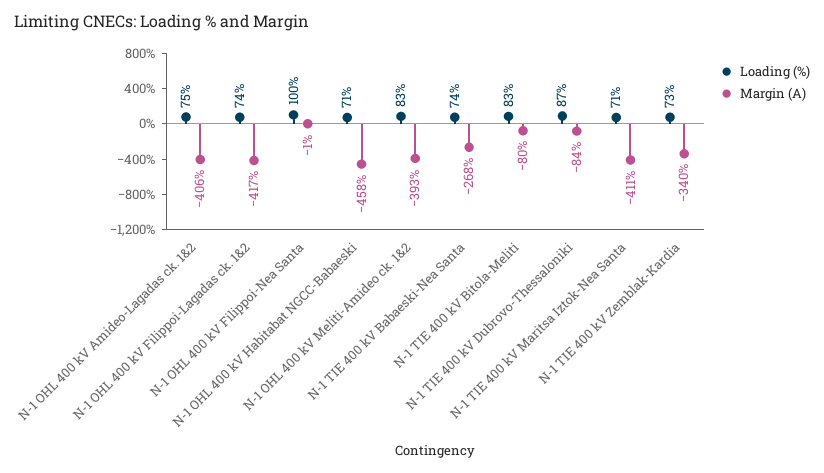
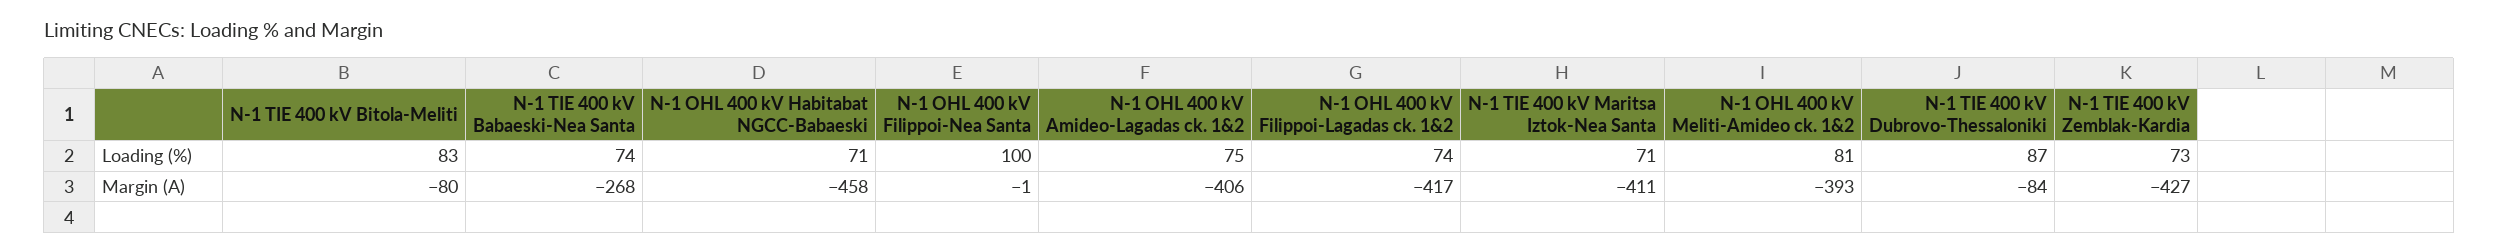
Loading (%), N-1 OHL 400 kV Meliti-Amideo ck. 1&2: 83 -> 81
Margin (A), N-1 TIE 400 kV Zemblak-Kardia: -340 -> -427

